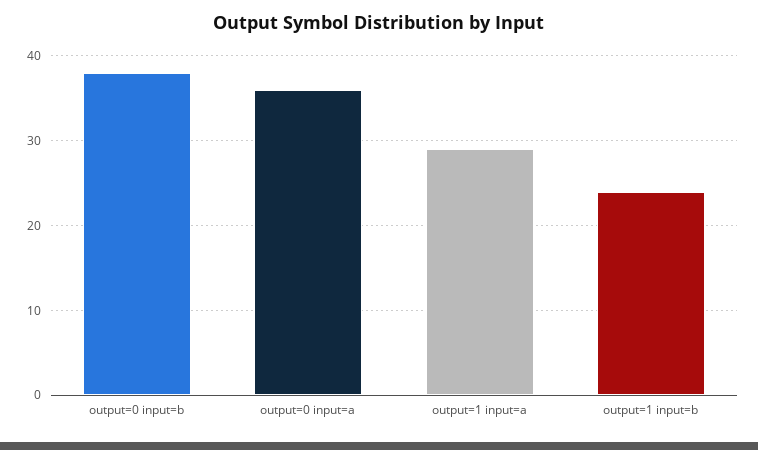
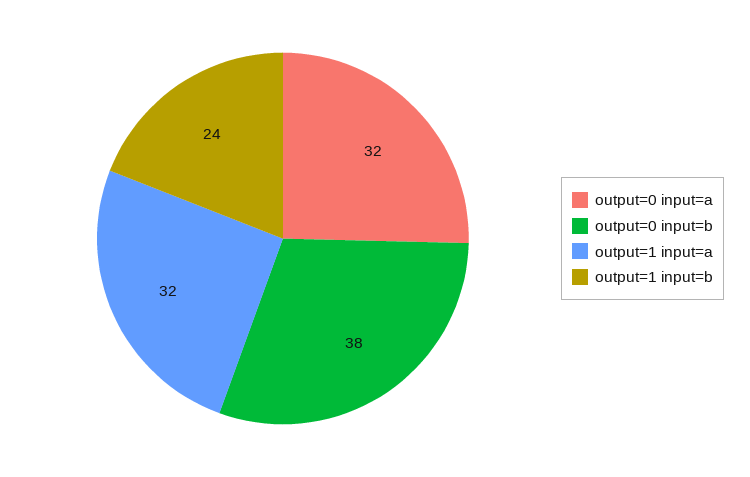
output=0 input=a: 36 -> 32
output=1 input=a: 29 -> 32

